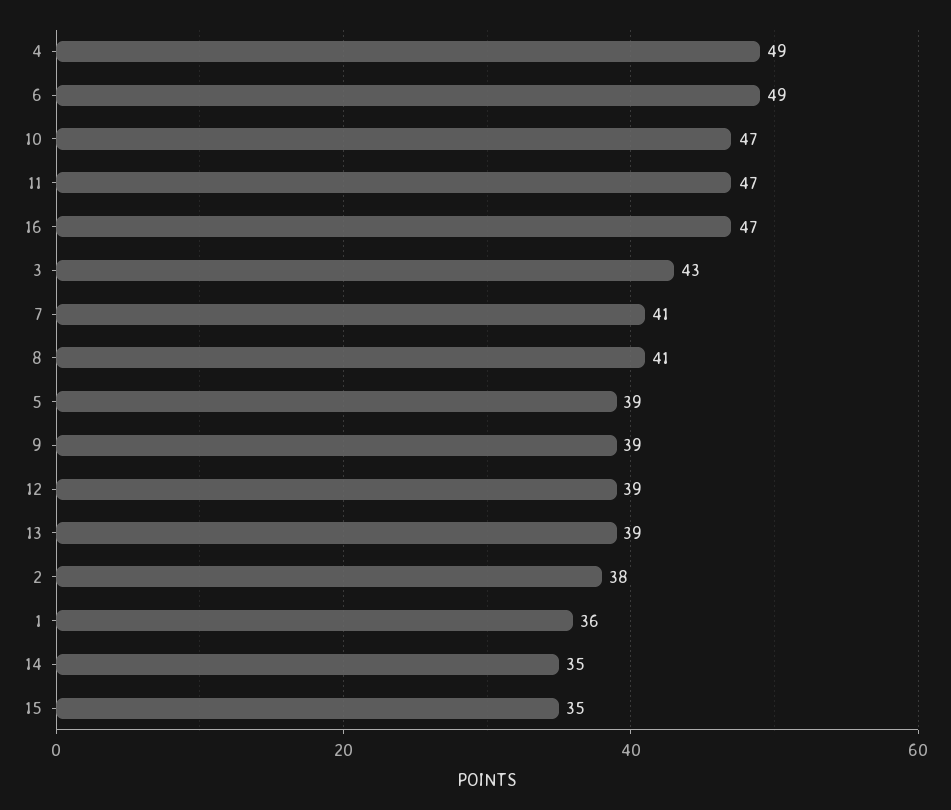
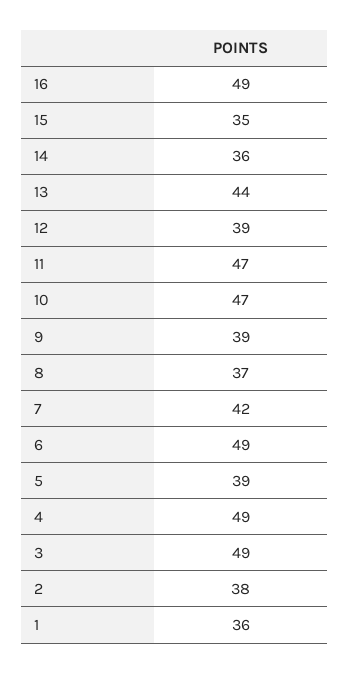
16: 47 -> 49
3: 43 -> 49
7: 41 -> 42
8: 41 -> 37
13: 39 -> 44
14: 35 -> 36

